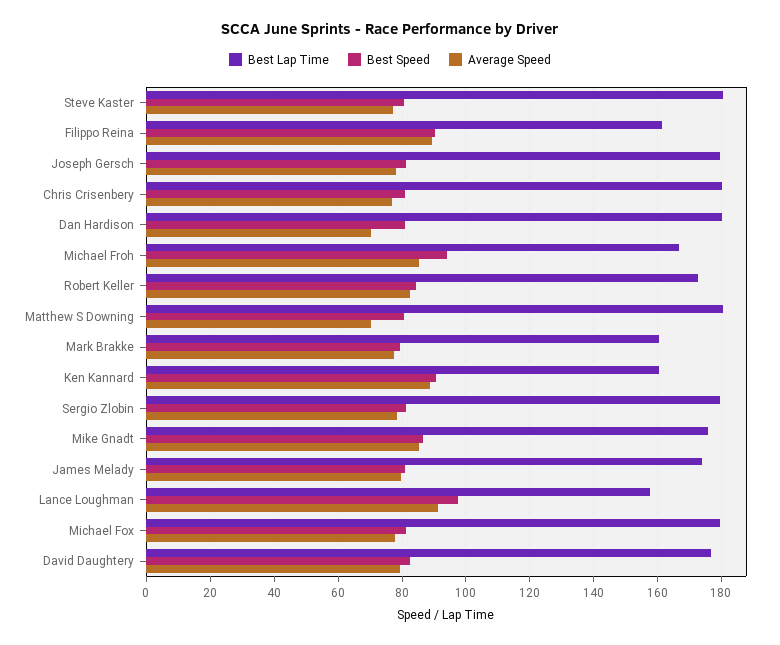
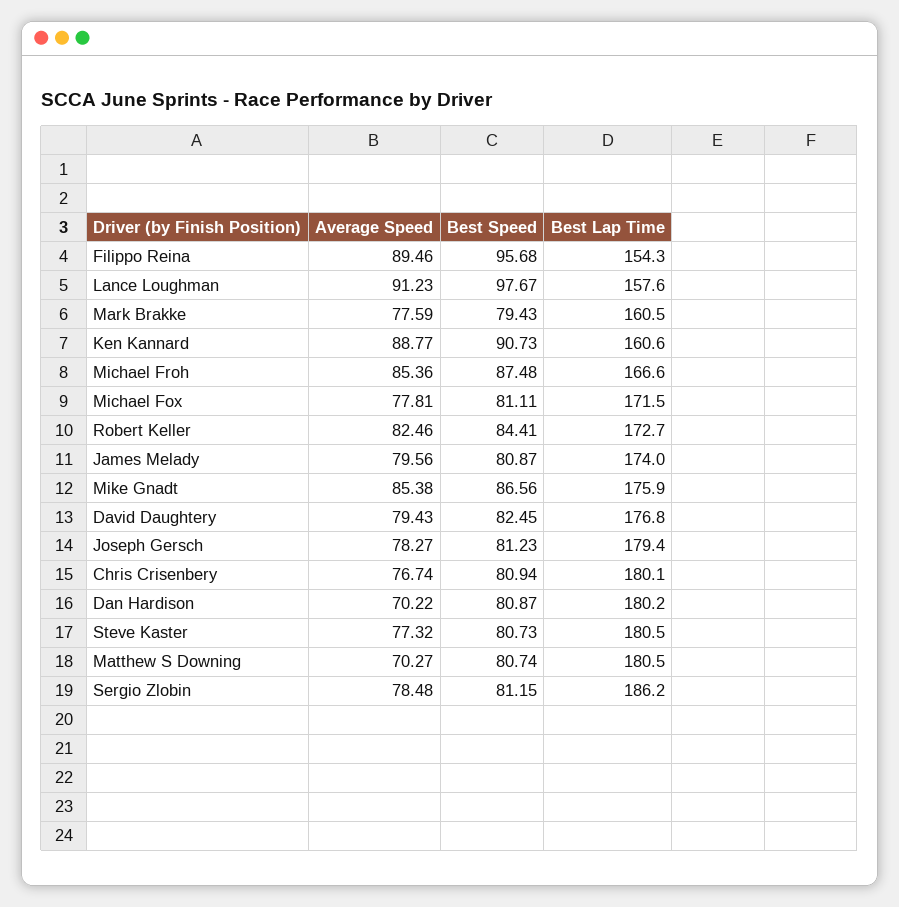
Best Lap Time, Filippo Reina: 162 -> 154.3
Best Speed, Filippo Reina: 90 -> 95.68
Best Speed, Michael Froh: 94 -> 87.48
Best Lap Time, Sergio Zlobin: 180 -> 186.2
Best Lap Time, Michael Fox: 180 -> 171.5

